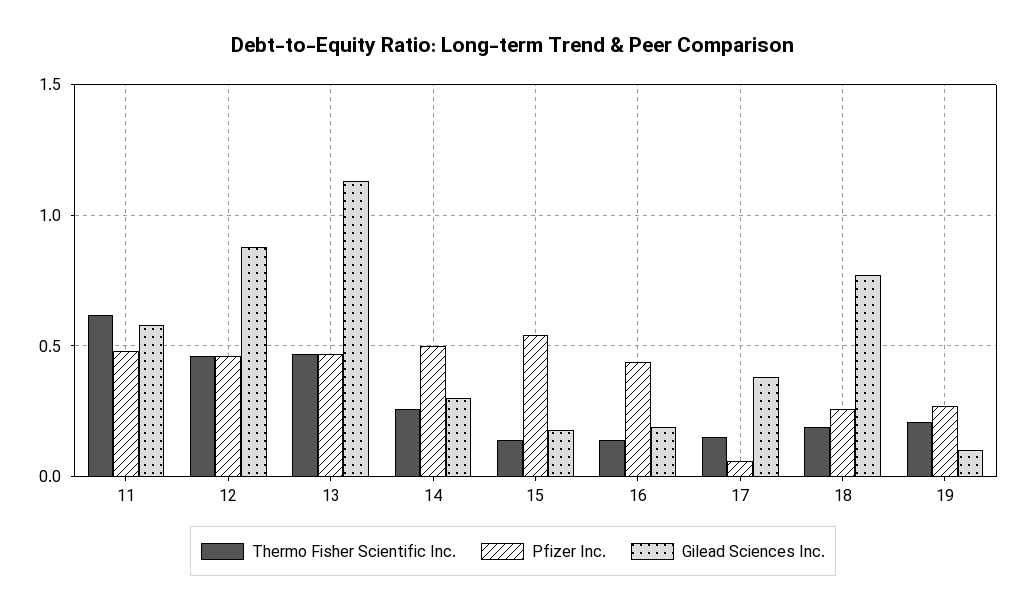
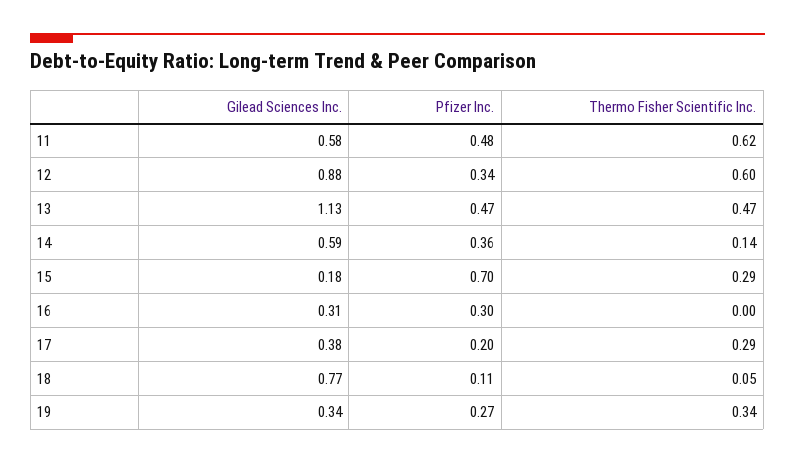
Thermo Fisher Scientific Inc., 12: 0.45 -> 0.6
Pfizer Inc., 12: 0.45 -> 0.34
Thermo Fisher Scientific Inc., 14: 0.25 -> 0.14
Pfizer Inc., 14: 0.5 -> 0.36
Gilead Sciences Inc., 14: 0.3 -> 0.59
Thermo Fisher Scientific Inc., 15: 0.15 -> 0.29
Pfizer Inc., 15: 0.55 -> 0.7
Thermo Fisher Scientific Inc., 16: 0.15 -> 0
Pfizer Inc., 16: 0.45 -> 0.3
Gilead Sciences Inc., 16: 0.2 -> 0.31
Thermo Fisher Scientific Inc., 17: 0.15 -> 0.29
Pfizer Inc., 17: 0.05 -> 0.2
Thermo Fisher Scientific Inc., 18: 0.2 -> 0.05
Pfizer Inc., 18: 0.25 -> 0.11
Thermo Fisher Scientific Inc., 19: 0.2 -> 0.34
Gilead Sciences Inc., 19: 0.1 -> 0.34

